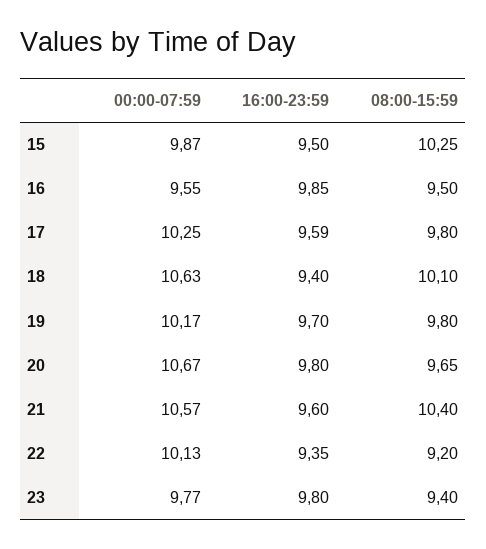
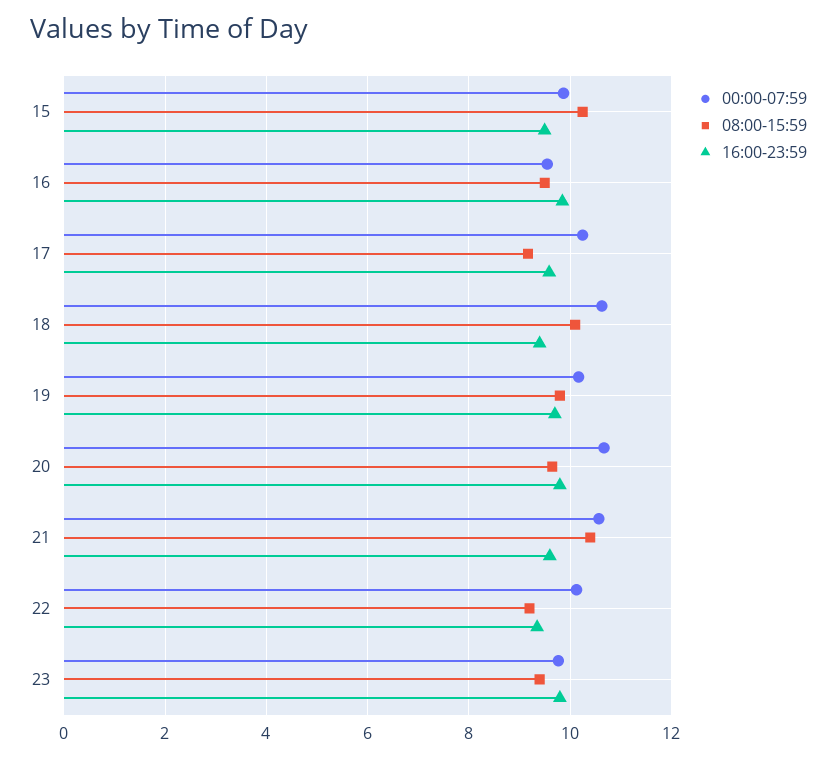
08:00-15:59, 17: 9.8 -> 9.2

